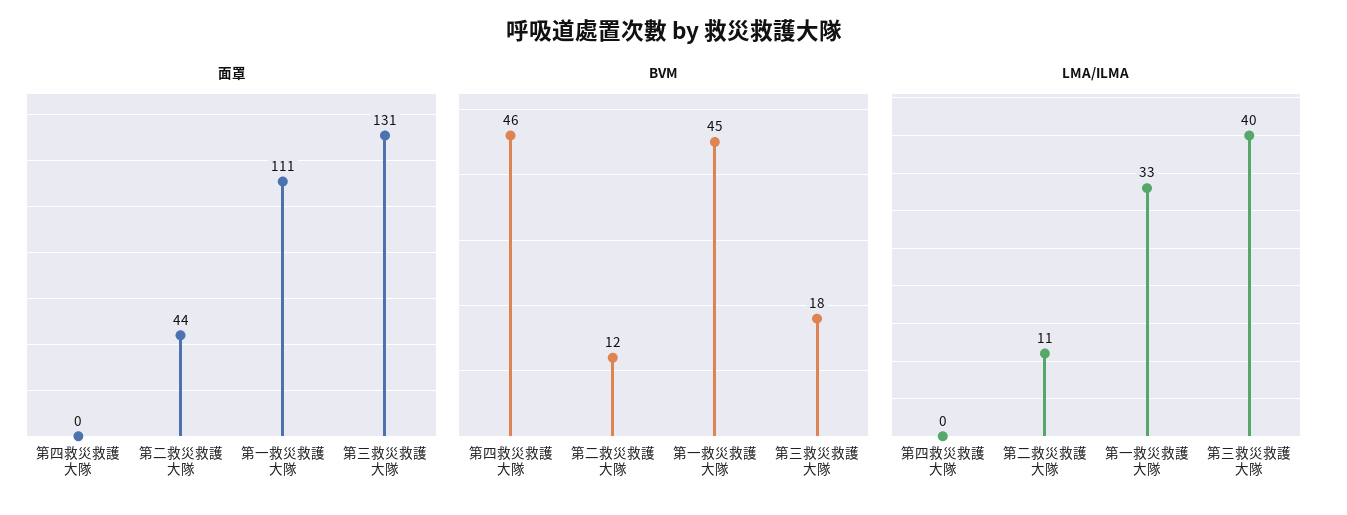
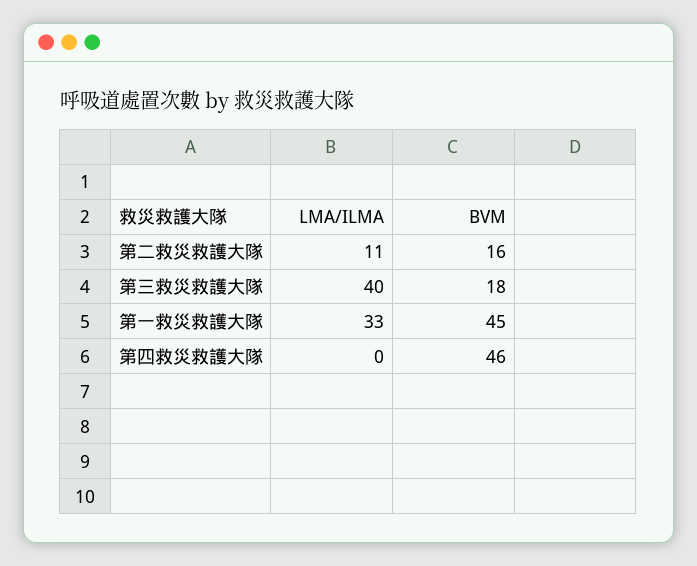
面罩, 第四救災救護大隊: 0 -> none
面罩, 第二救災救護大隊: 44 -> none
面罩, 第一救災救護大隊: 111 -> none
面罩, 第三救災救護大隊: 131 -> none
BVM, 第二救災救護大隊: 12 -> 16

